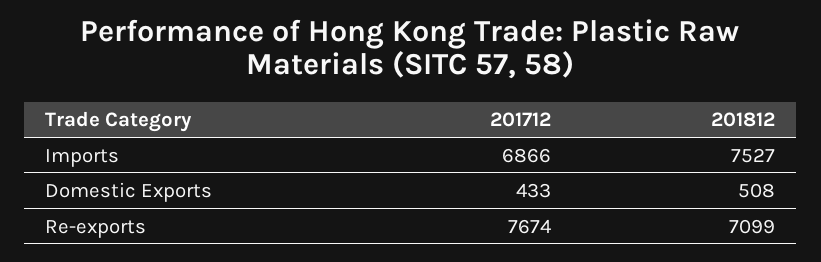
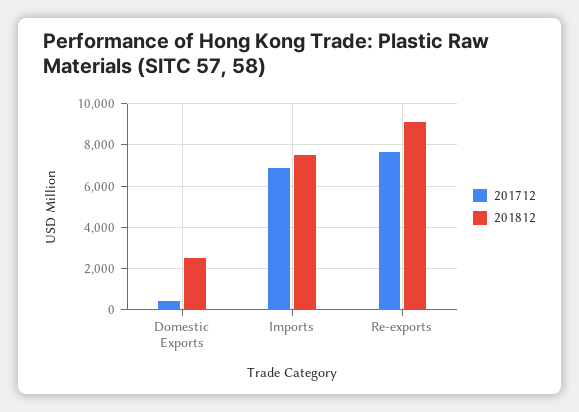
201812, Domestic Exports: 508 -> 2500
201812, Re-exports: 7099 -> 9000

